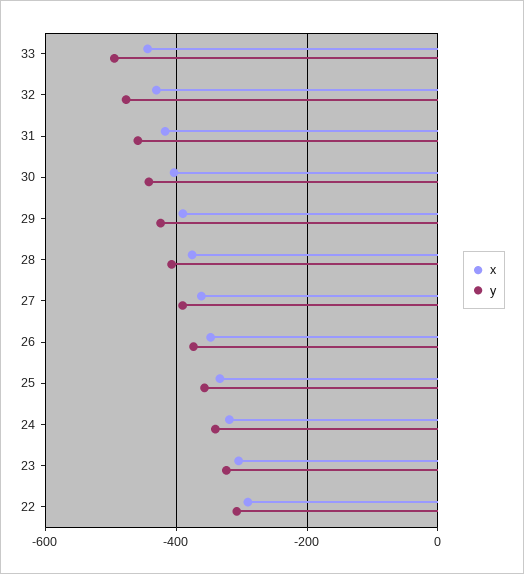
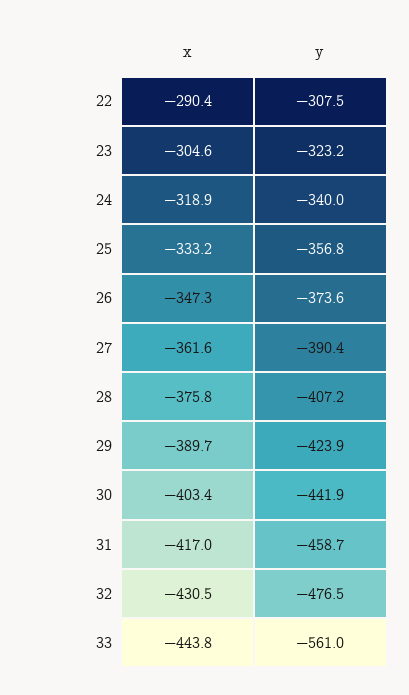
y, 33: -500 -> -561

